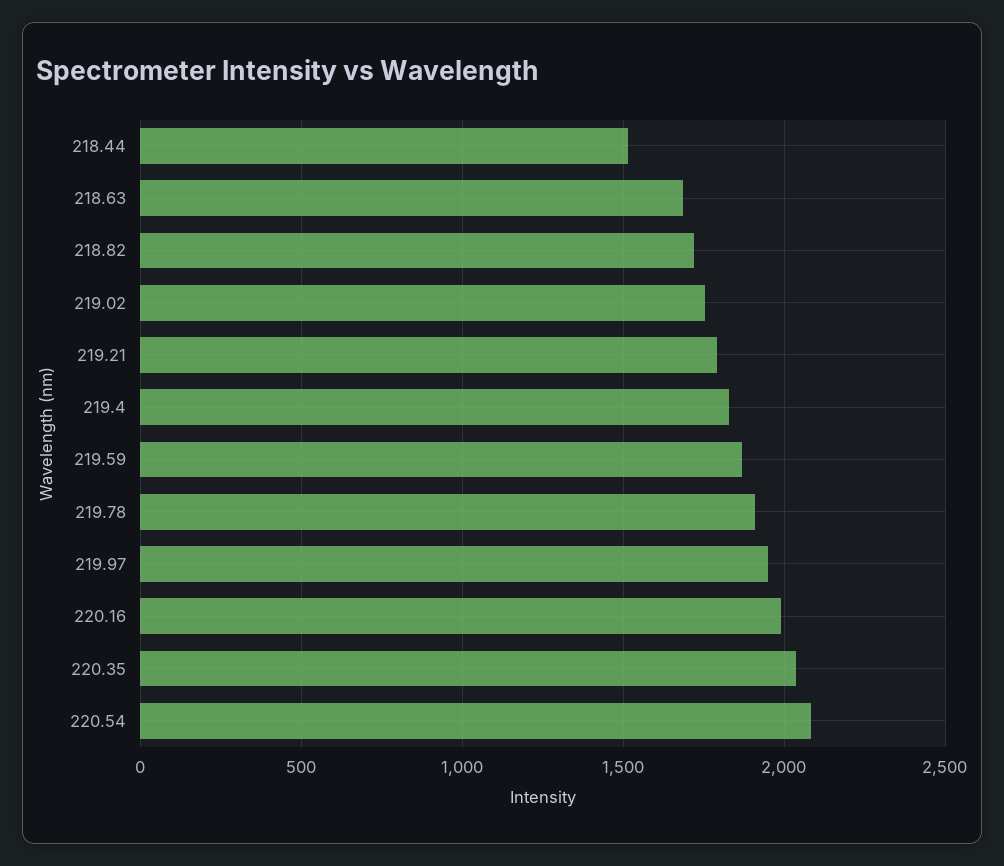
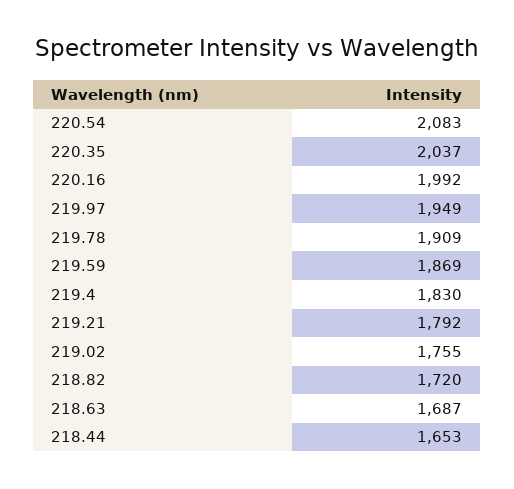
218.44: 1500 -> 1653

